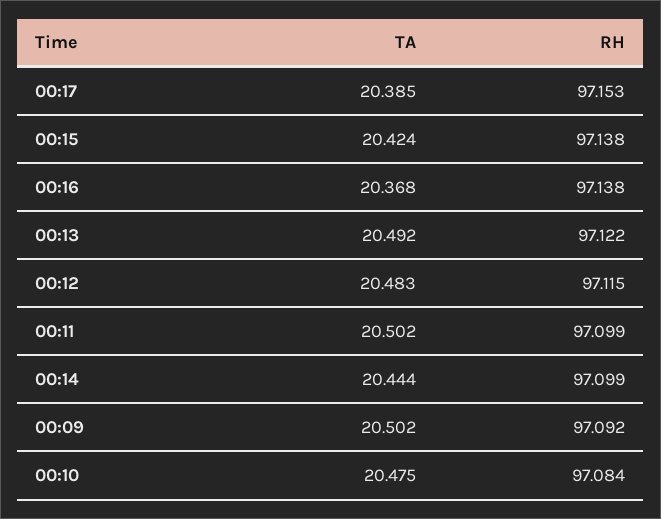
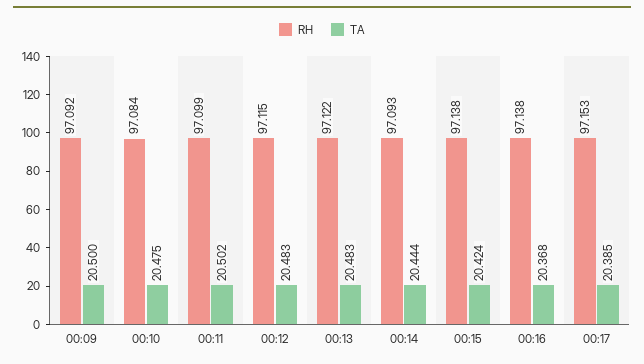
TA, 00:13: 20.492 -> 20.483
RH, 00:14: 97.099 -> 97.093
TA, 00:09: 20.502 -> 20.5

